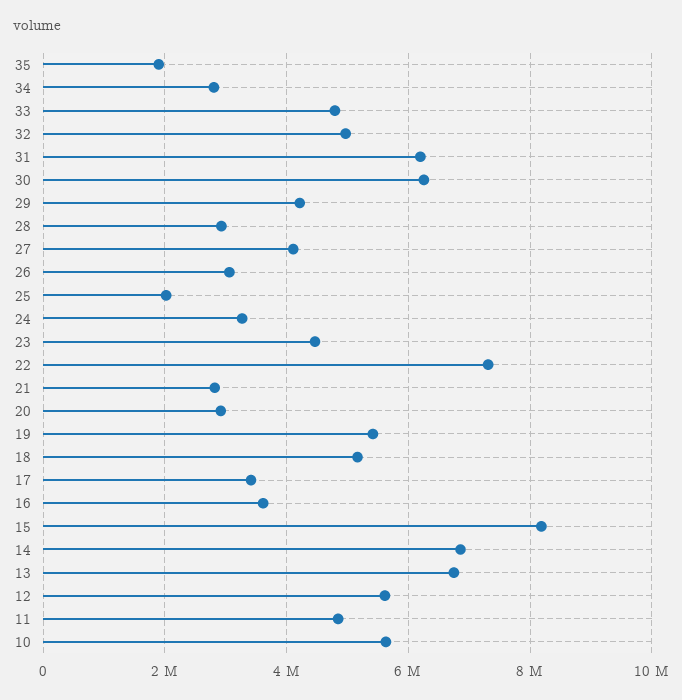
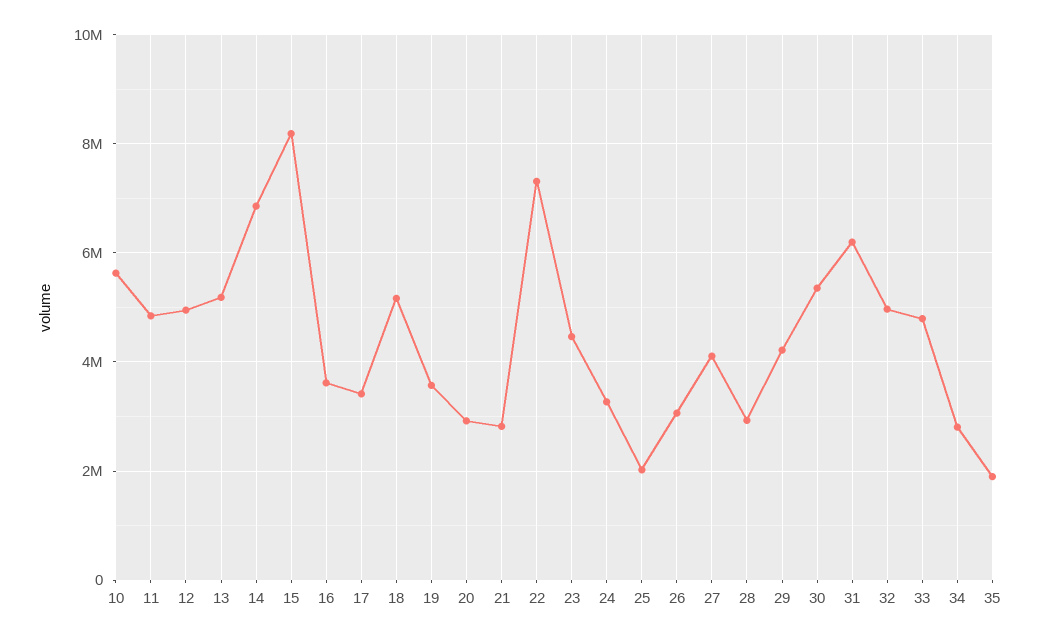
30: 6200000 -> 5400000
19: 5400000 -> 3600000
13: 6800000 -> 5200000
12: 5600000 -> 5000000

